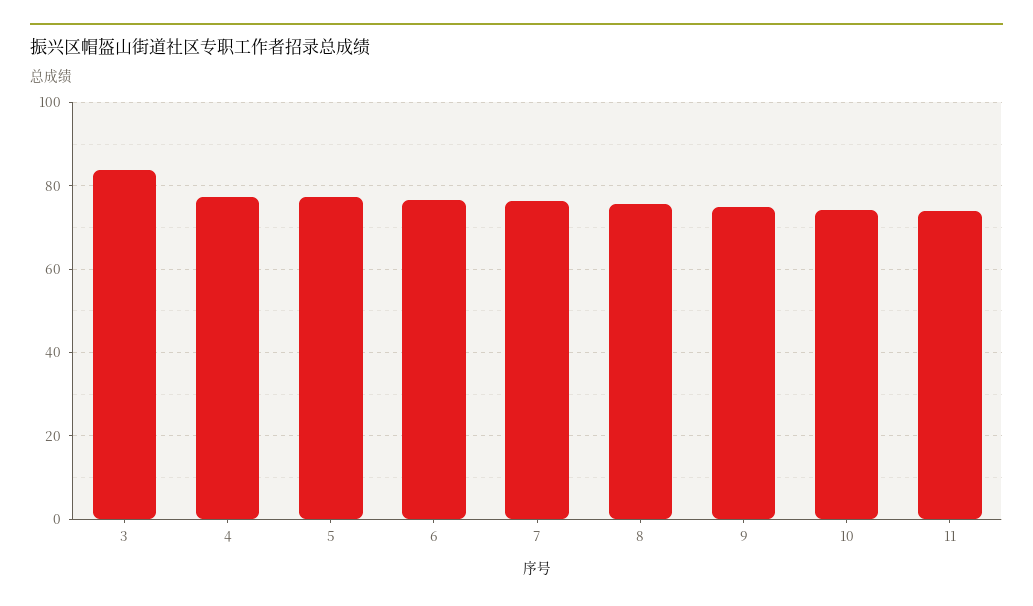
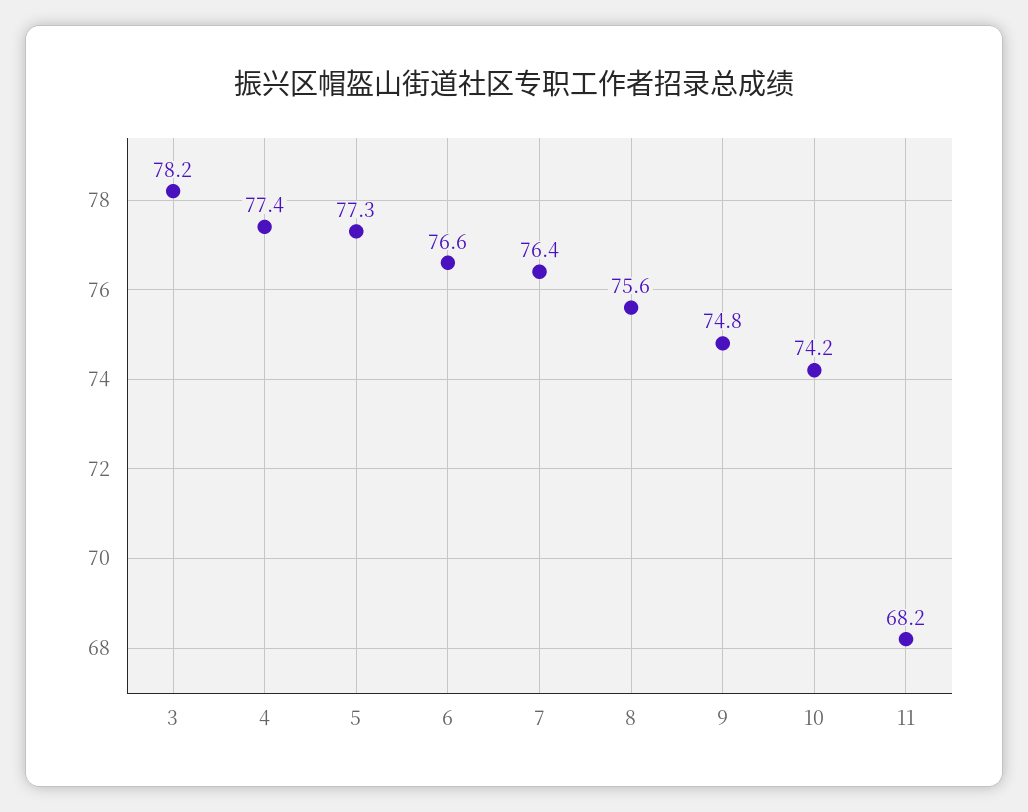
3: 84 -> 78.2
11: 74 -> 68.2

